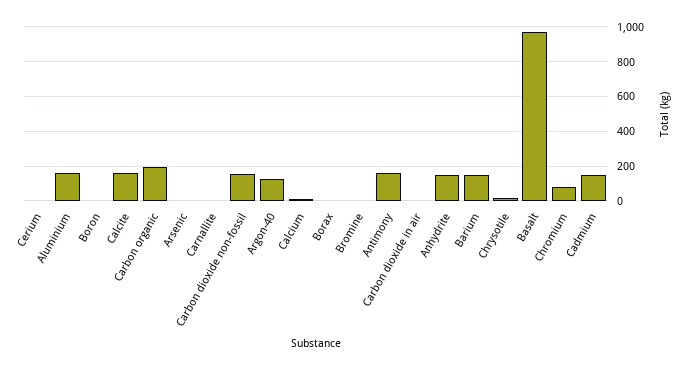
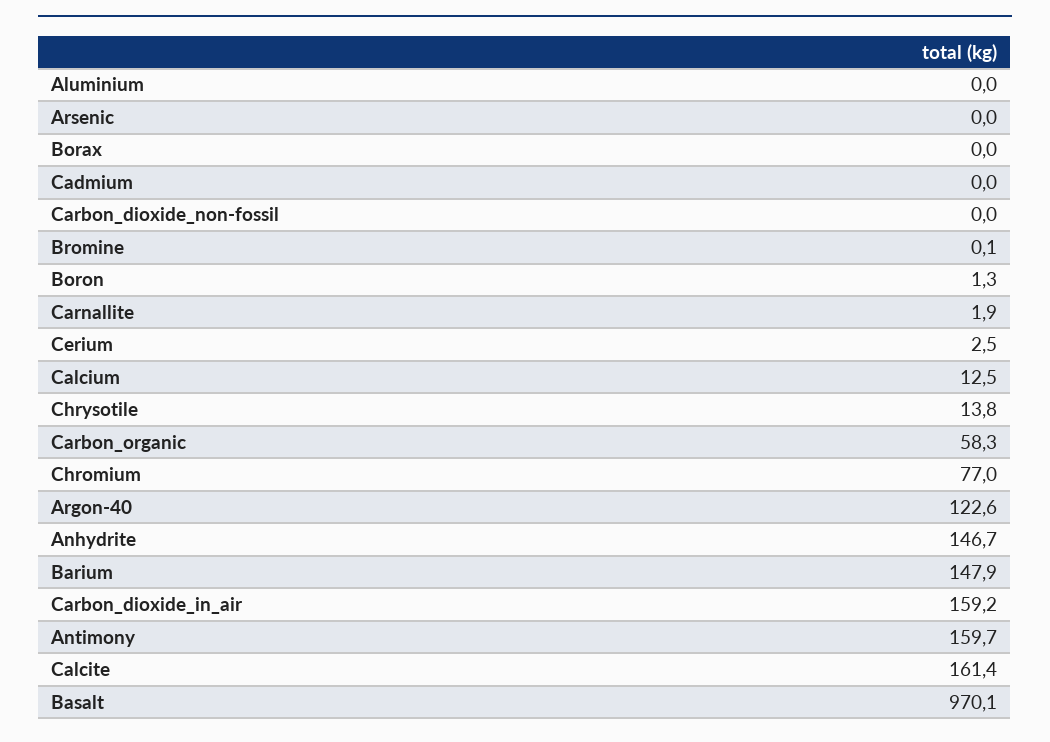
Aluminium: 150 -> 0
Carbon organic: 200 -> 58.3
Carbon dioxide non-fossil: 150 -> 0
Carbon dioxide in air: 0 -> 159.2
Cadmium: 150 -> 0

